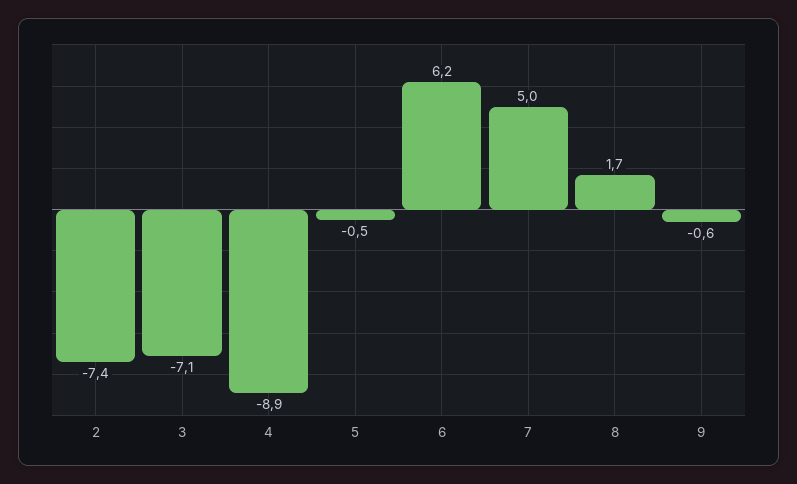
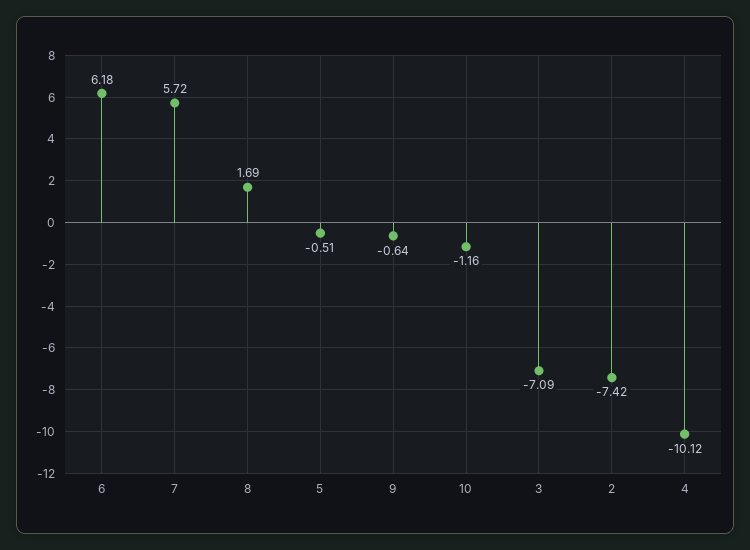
4: -8.9 -> -10.12
7: 5 -> 5.72
10: none -> -1.16

